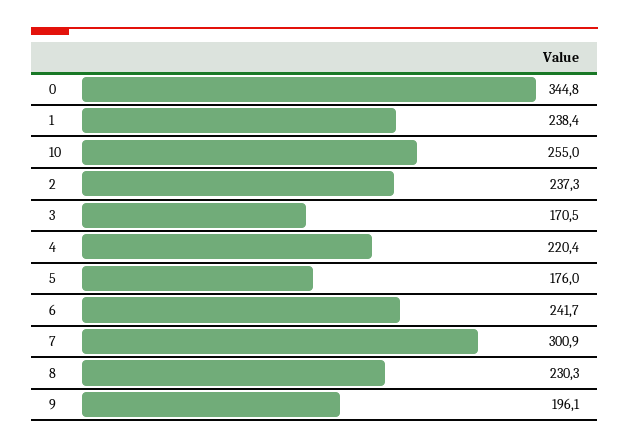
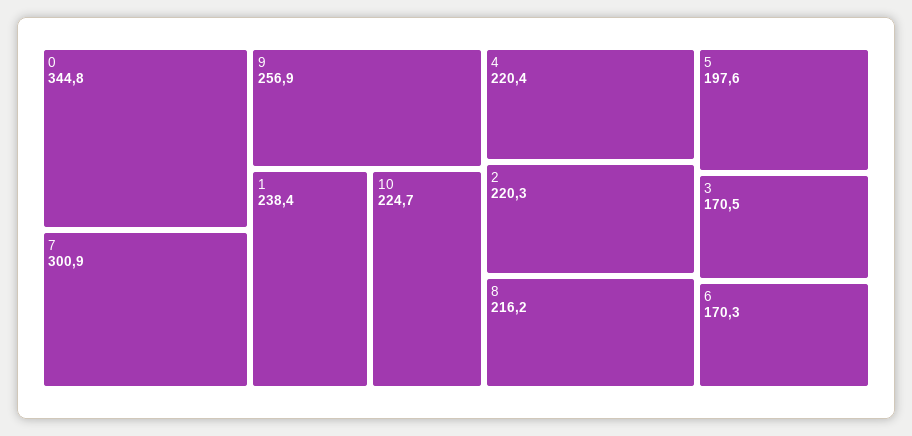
10: 255 -> 224.7
2: 237.3 -> 220.3
5: 176 -> 197.6
6: 241.7 -> 170.3
8: 230.3 -> 216.2
9: 196.1 -> 256.9

